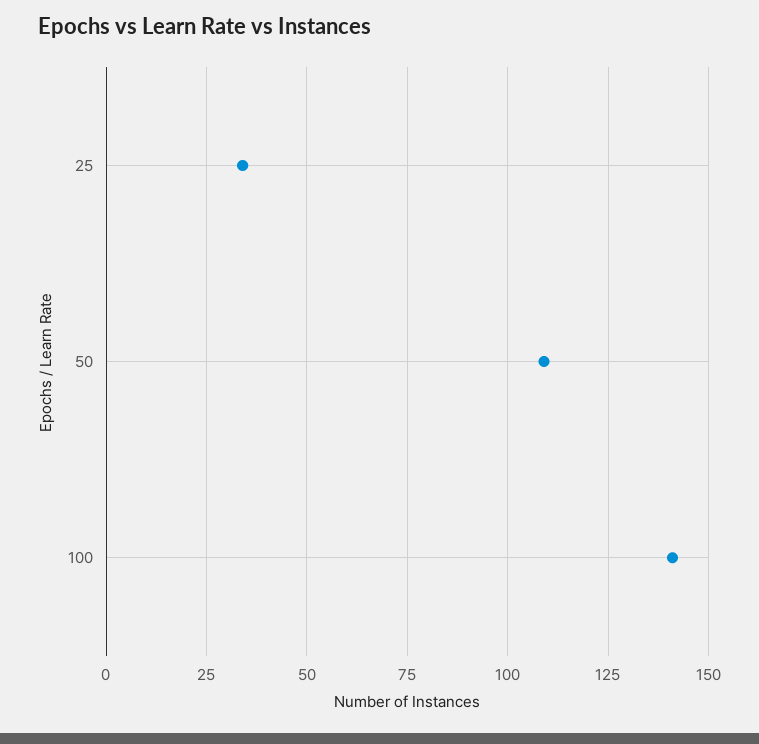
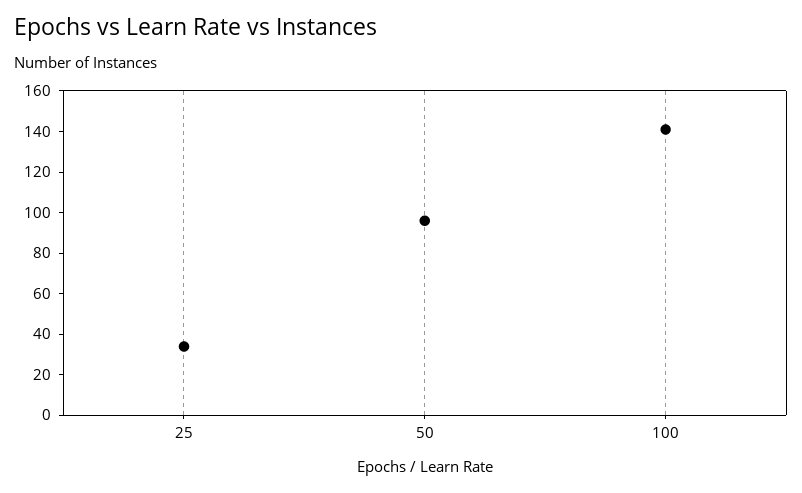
50: 110 -> 95

